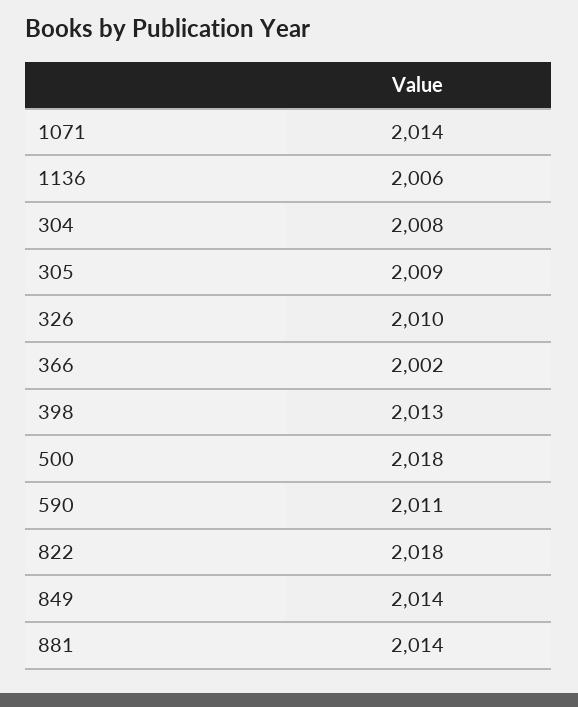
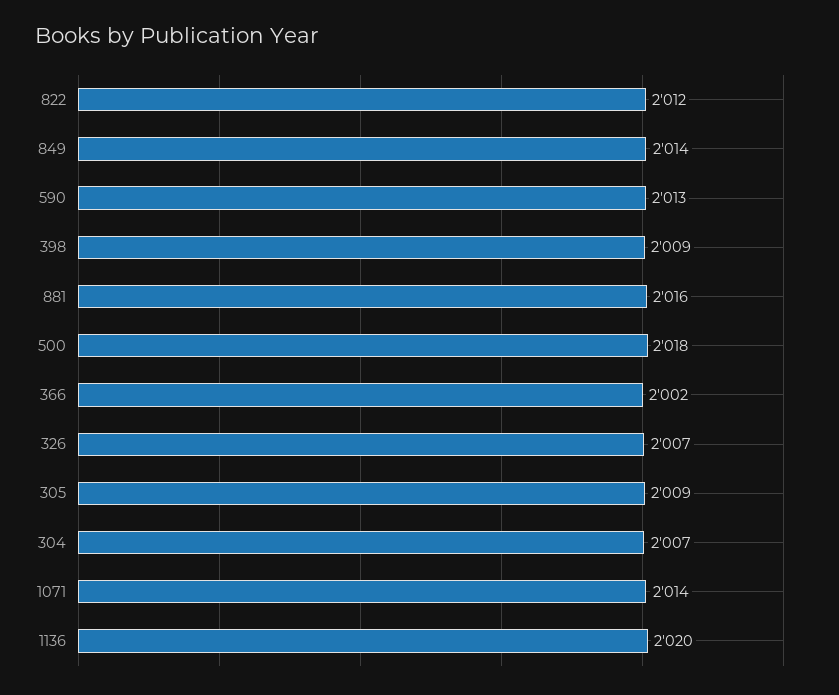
1136: 2006 -> 2020
304: 2008 -> 2007
326: 2010 -> 2007
398: 2013 -> 2009
590: 2011 -> 2013
822: 2018 -> 2012
881: 2014 -> 2016

